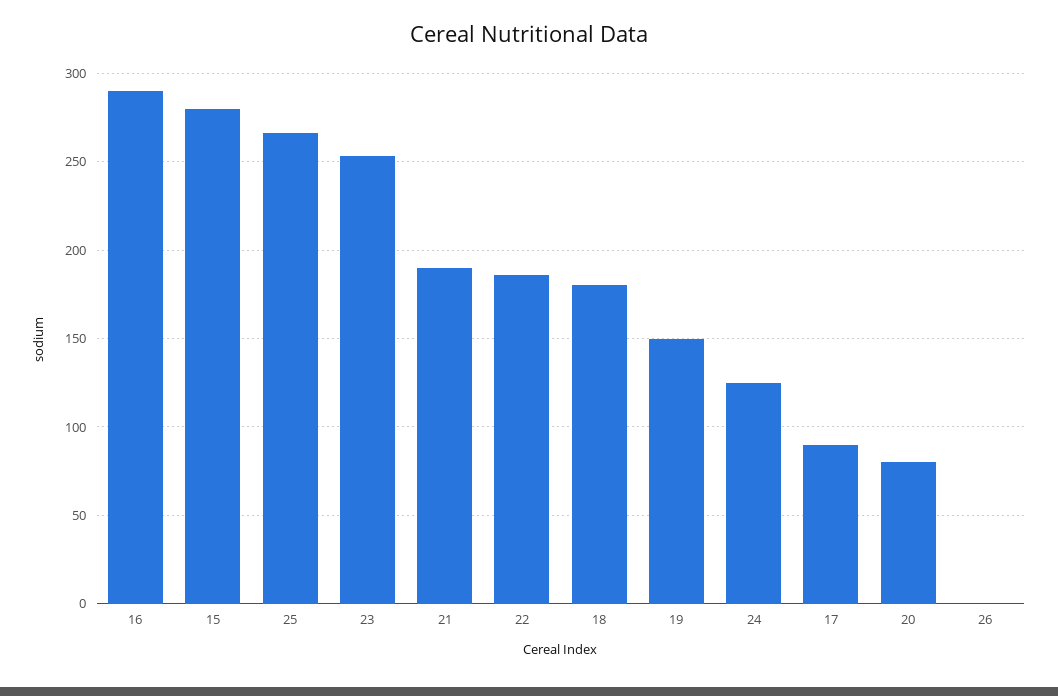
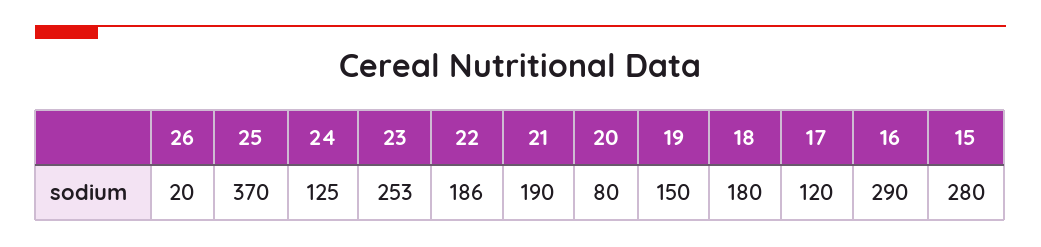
25: 265 -> 370
17: 90 -> 120
26: 0 -> 20

